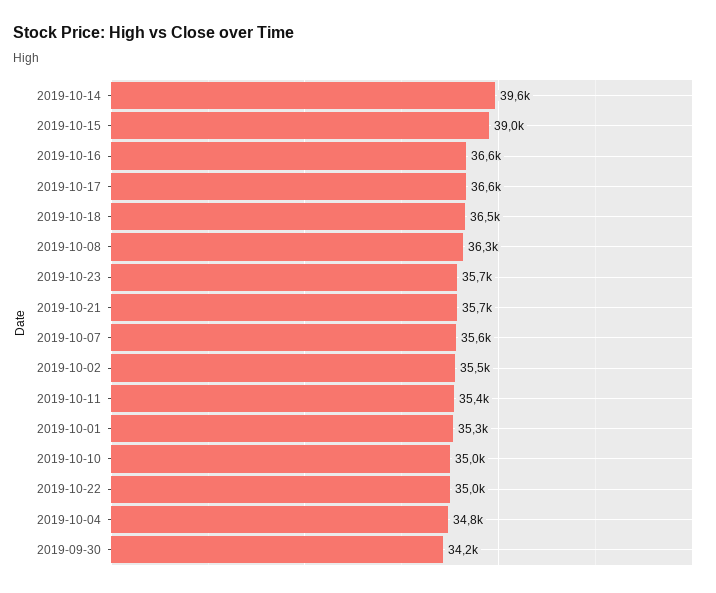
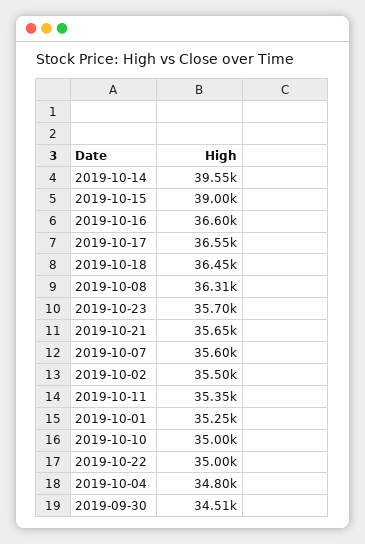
2019-09-30: 34200 -> 34510

